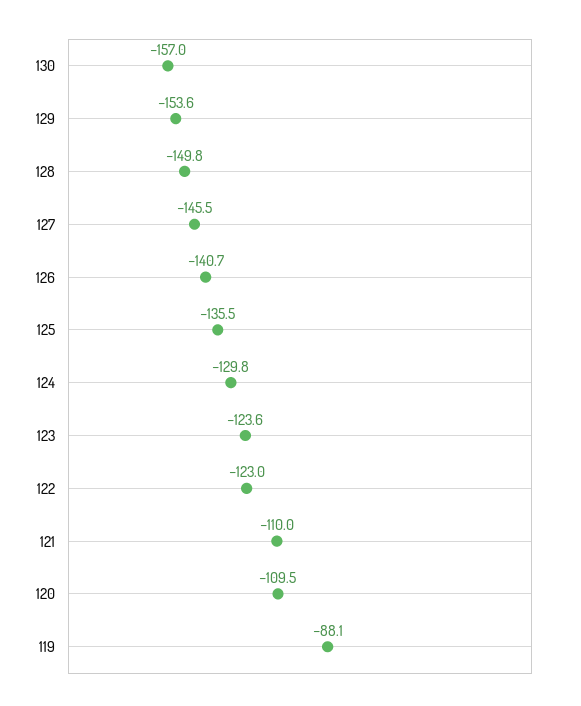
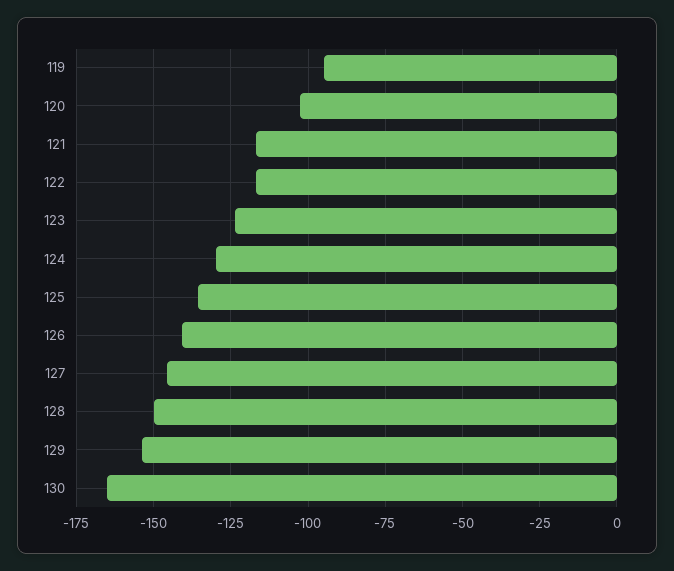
130: -157 -> -165
122: -123 -> -117.5
121: -110 -> -117.5
120: -109.5 -> -102.5
119: -88.1 -> -95

